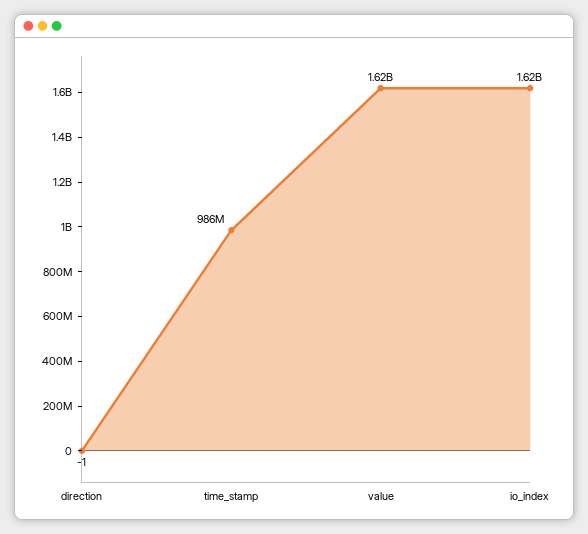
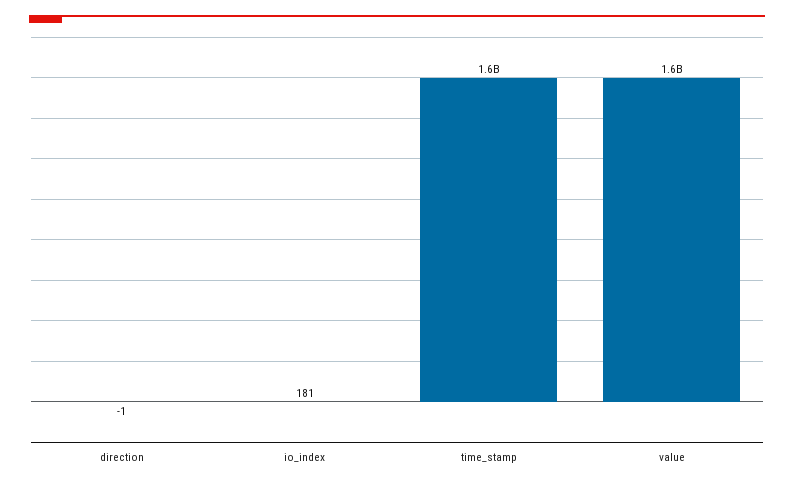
time_stamp: 986000000 -> 1600000000
io_index: 1620000000 -> 181

